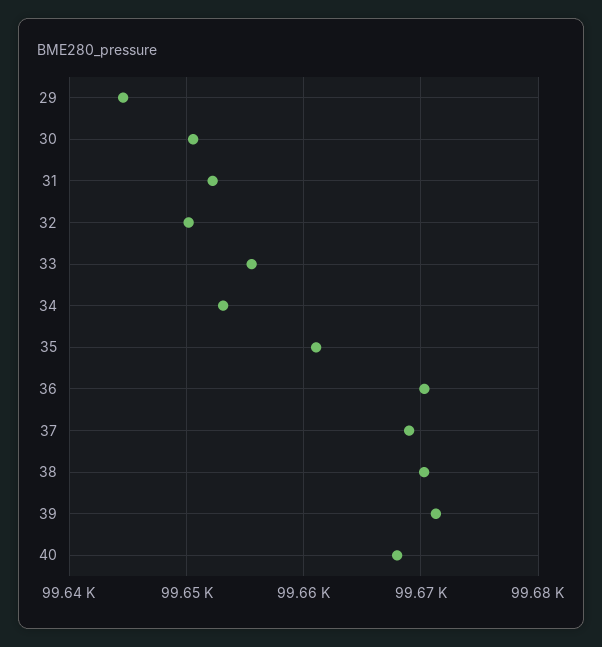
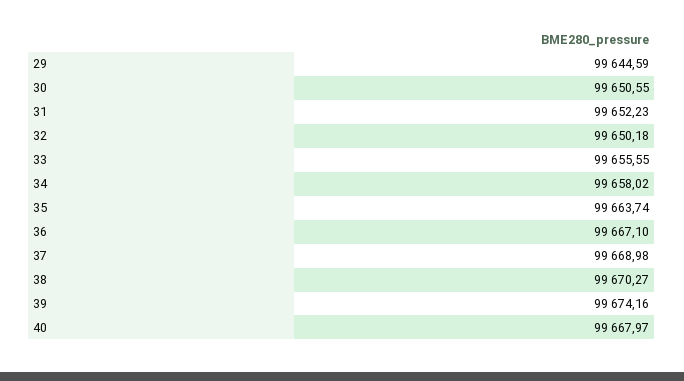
34: 99653 -> 99658.02
35: 99661 -> 99663.74
36: 99670 -> 99667.1
39: 99671 -> 99674.16

